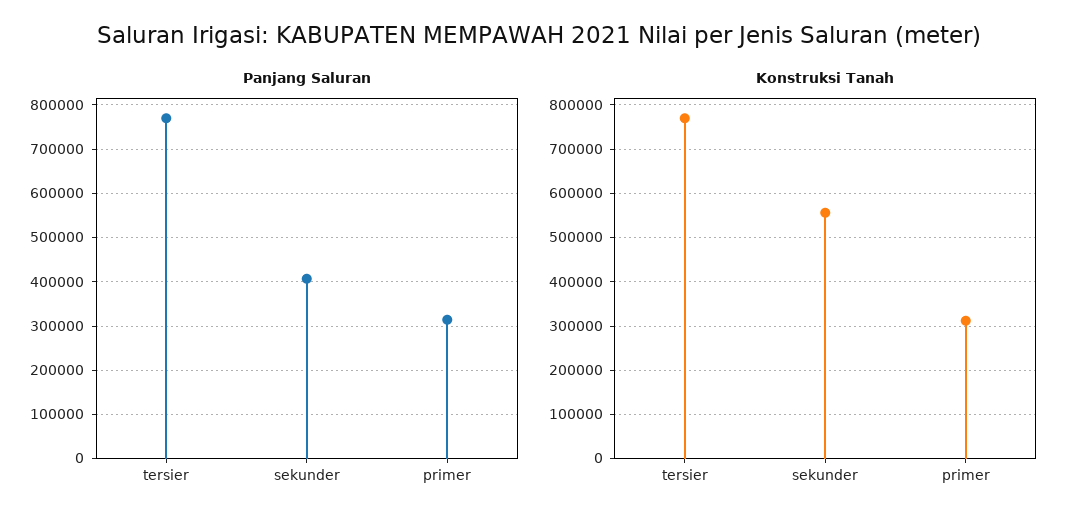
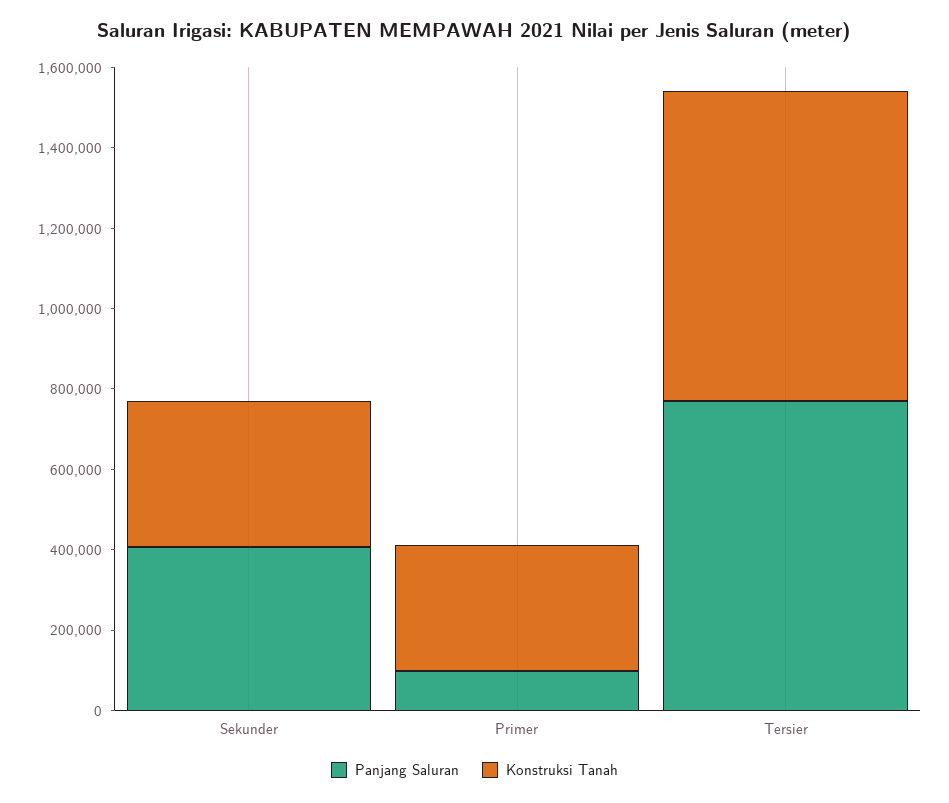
Panjang Saluran, primer: 320000 -> 100000
Konstruksi Tanah, sekunder: 560000 -> 350000

